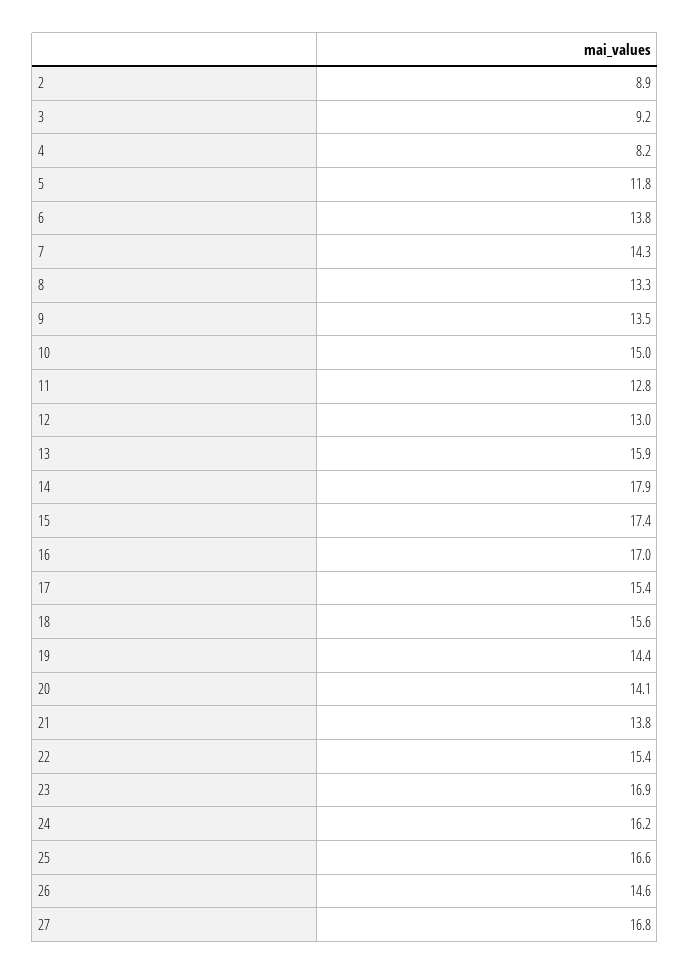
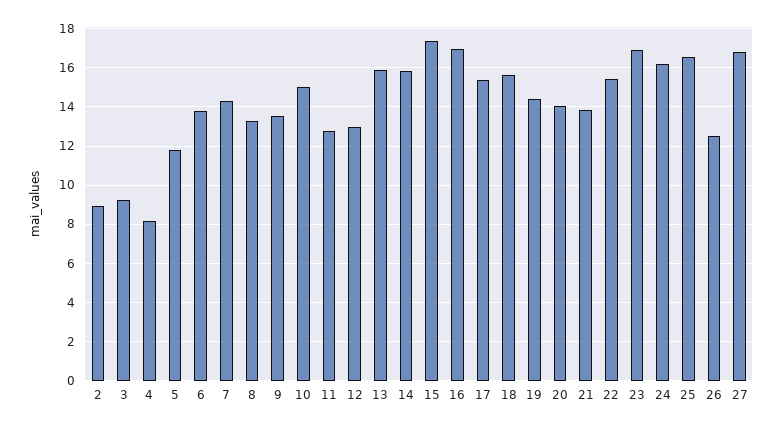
14: 17.9 -> 16
26: 14.6 -> 12.5

